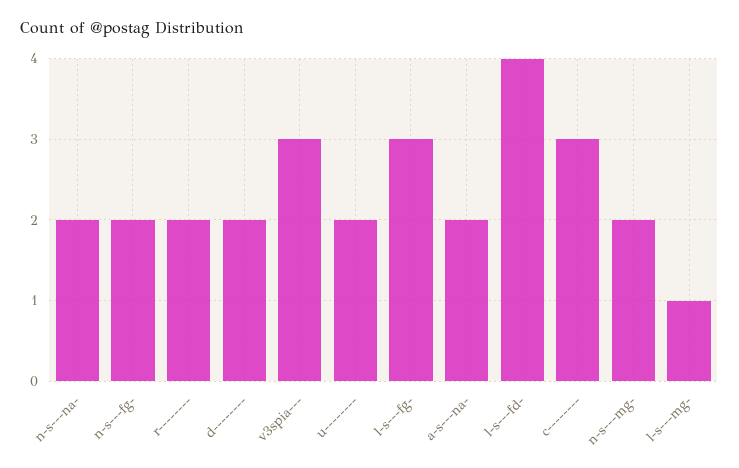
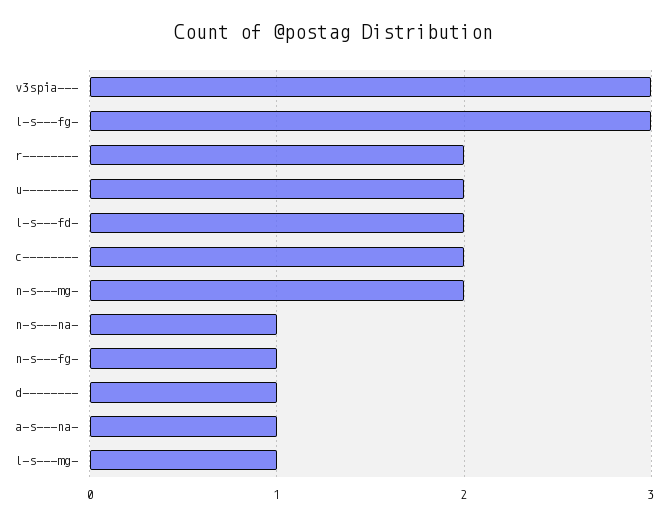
n-s---na-: 2 -> 1
n-s---fg-: 2 -> 1
d--------: 2 -> 1
a-s---na-: 2 -> 1
l-s---fd-: 4 -> 2
c--------: 3 -> 2

